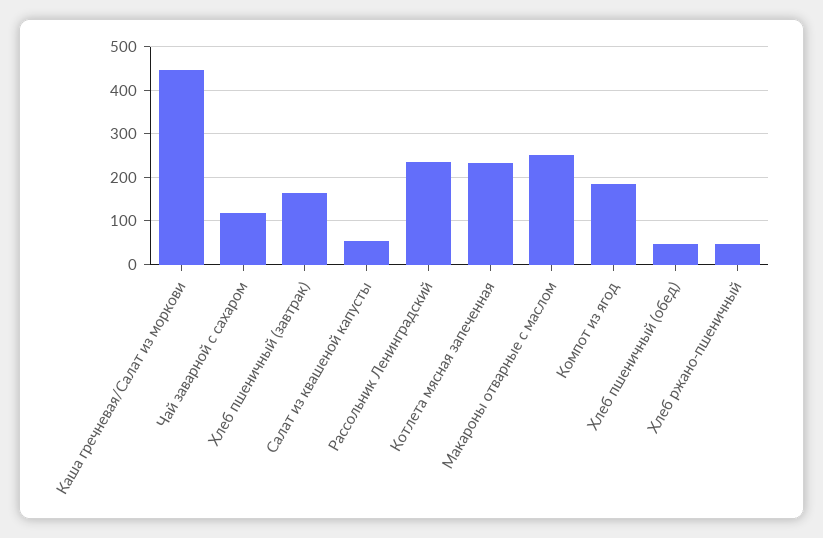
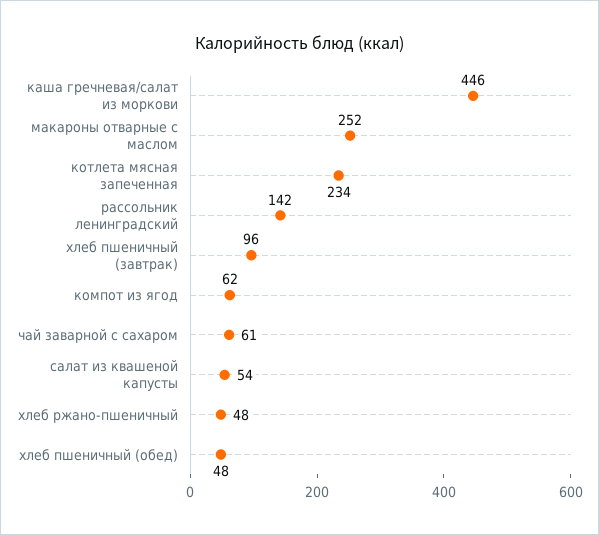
Чай заварной с сахаром: 120 -> 61
Хлеб пшеничный (завтрак): 160 -> 96
Рассольник Ленинградский: 240 -> 142
Компот из ягод: 180 -> 62

